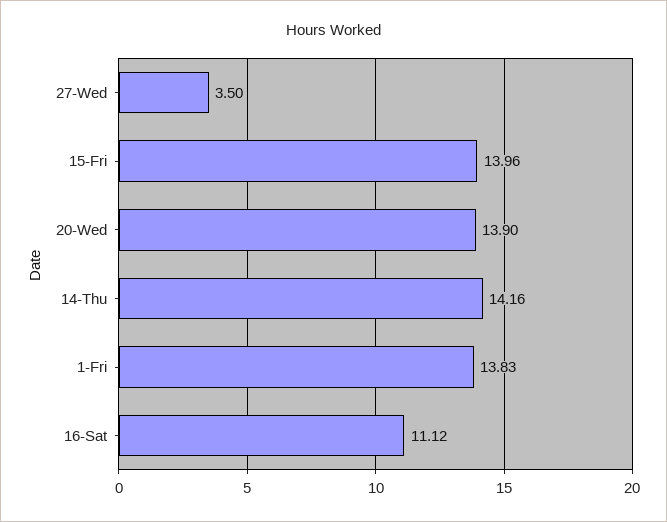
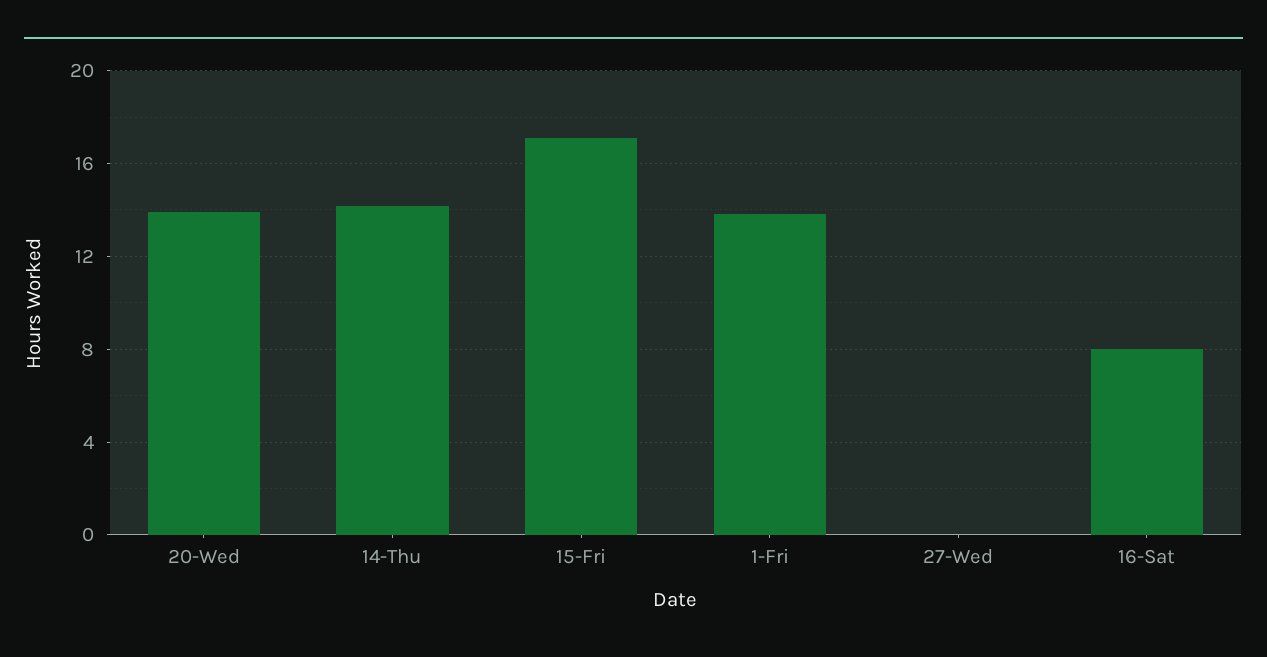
27-Wed: 3.5 -> 0
15-Fri: 13.96 -> 17
16-Sat: 11.12 -> 8

